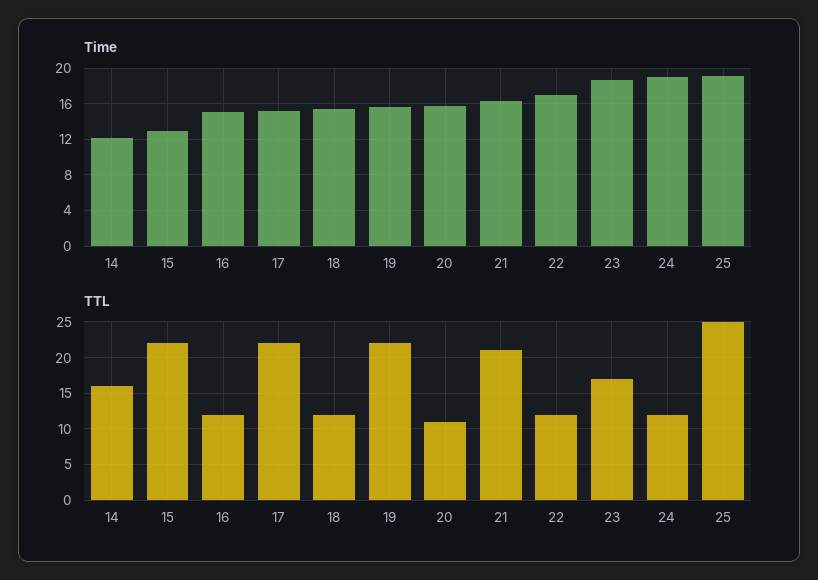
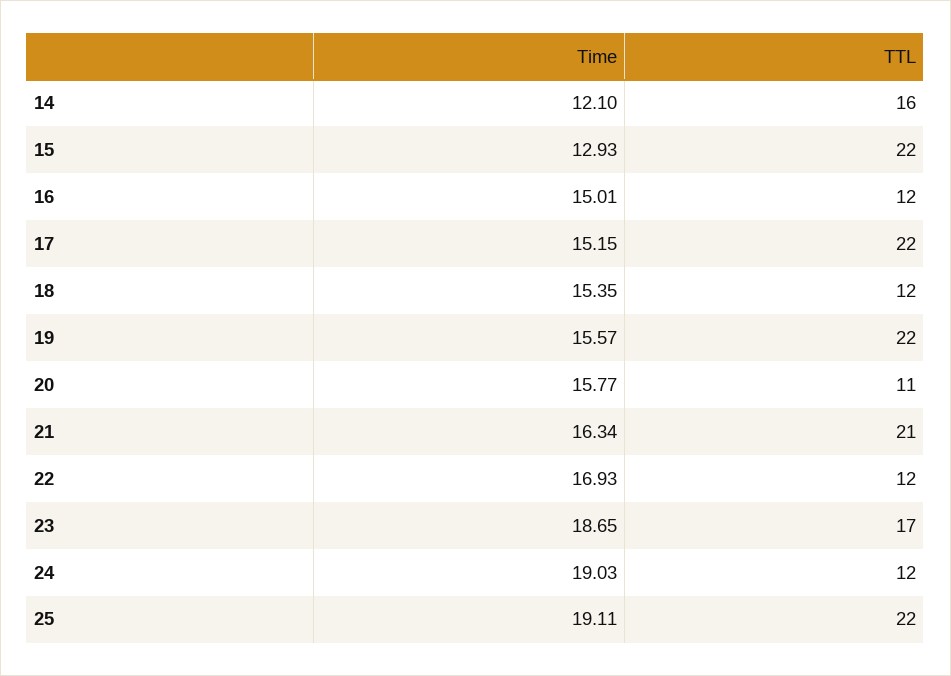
TTL, 25: 25 -> 22

